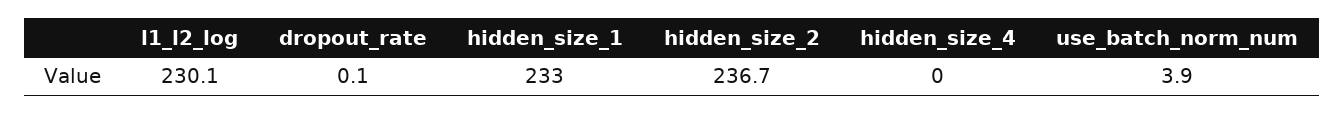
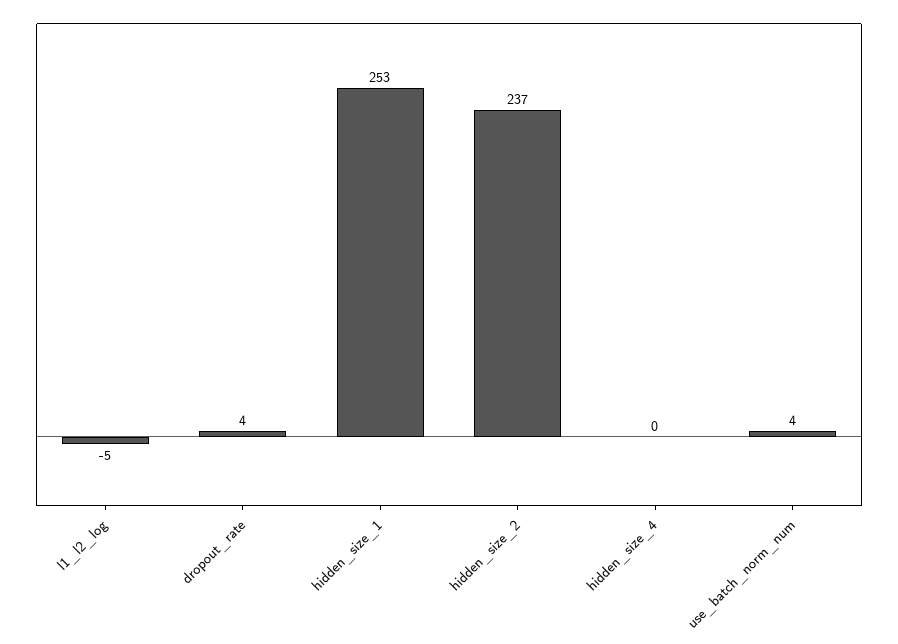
l1_l2_log: 230.1 -> -5
dropout_rate: 0.1 -> 4
hidden_size_1: 233 -> 253

